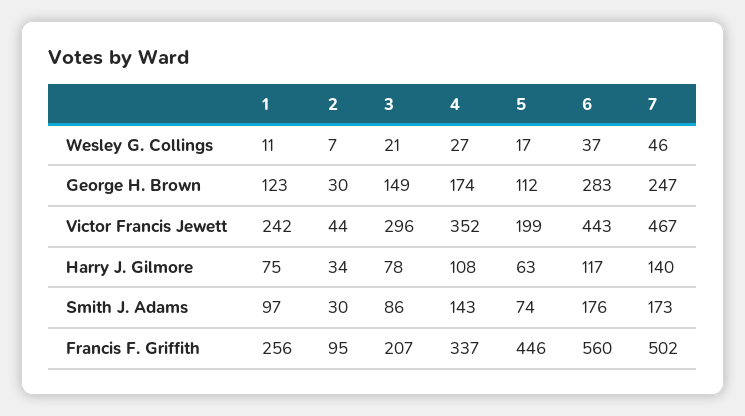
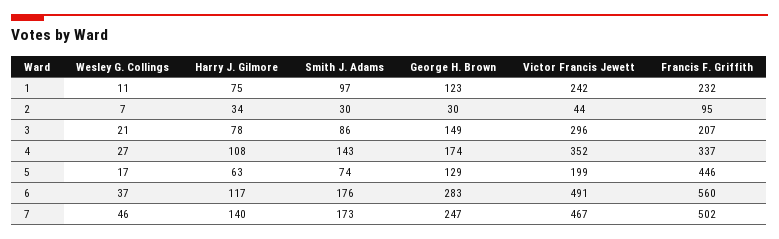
5, George H. Brown: 112 -> 129
6, Victor Francis Jewett: 443 -> 491
1, Francis F. Griffith: 256 -> 232

